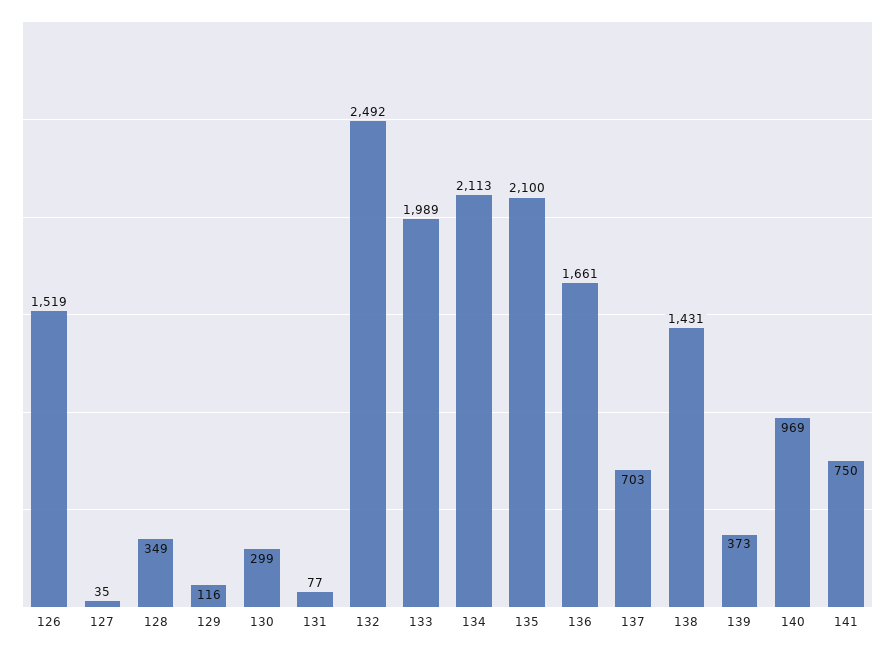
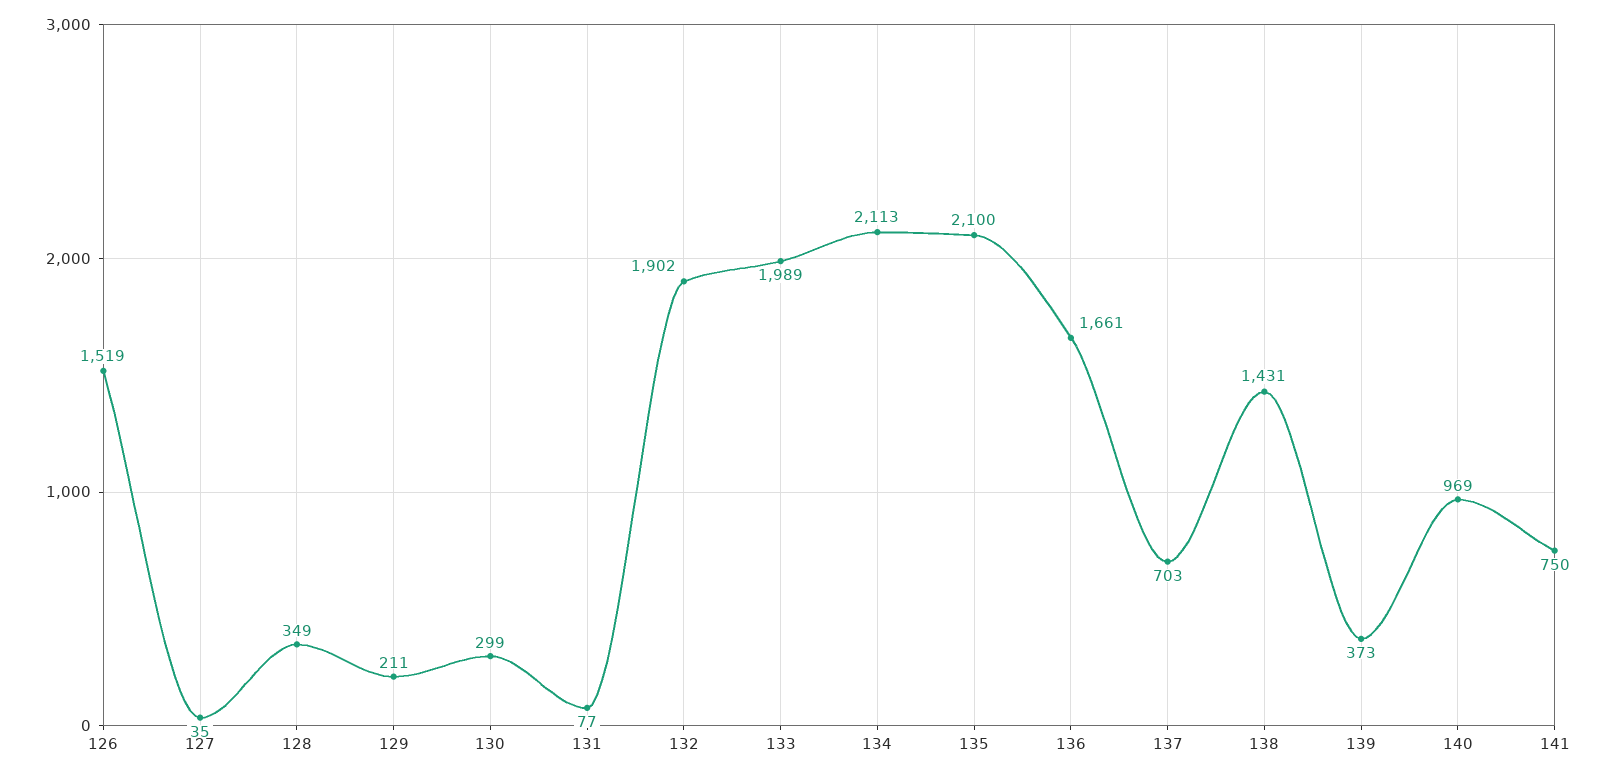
129: 116 -> 211
132: 2492 -> 1902

